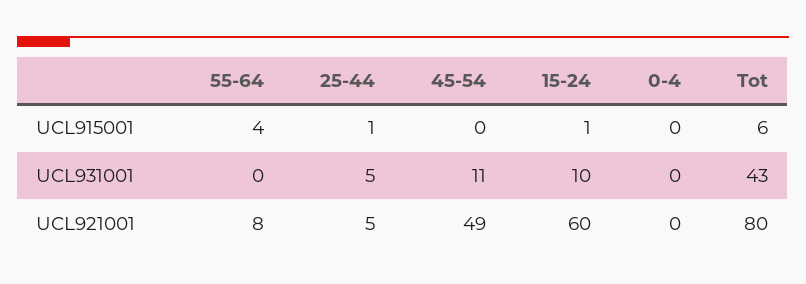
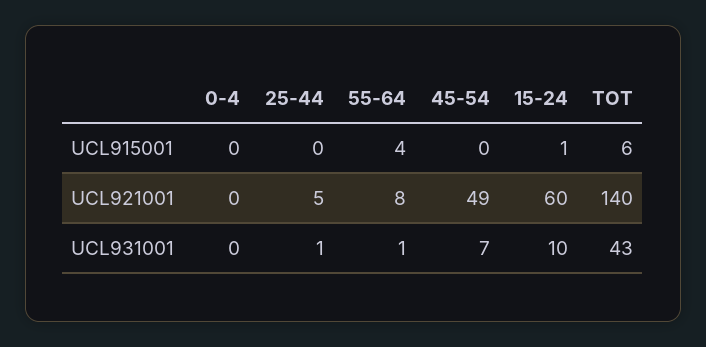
25-44, UCL915001: 1 -> 0
55-64, UCL931001: 0 -> 1
25-44, UCL931001: 5 -> 1
45-54, UCL931001: 11 -> 7
Tot, UCL921001: 80 -> 140

